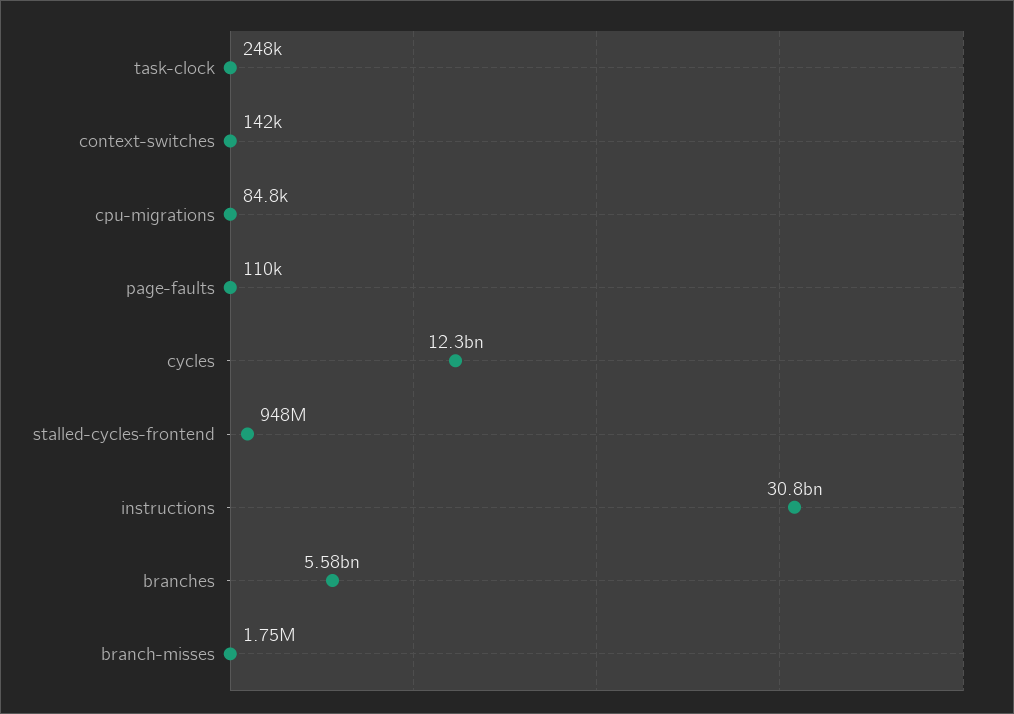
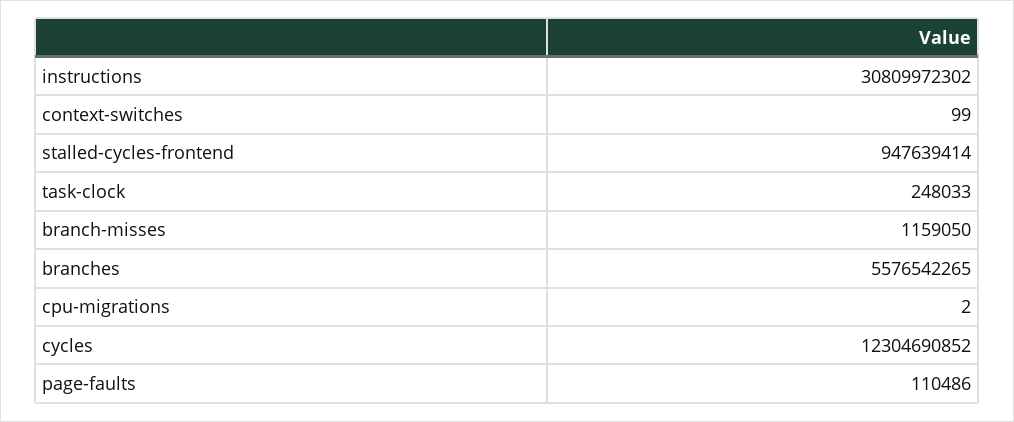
context-switches: 142000 -> 99
cpu-migrations: 84800 -> 2
branch-misses: 1750000 -> 1159050

